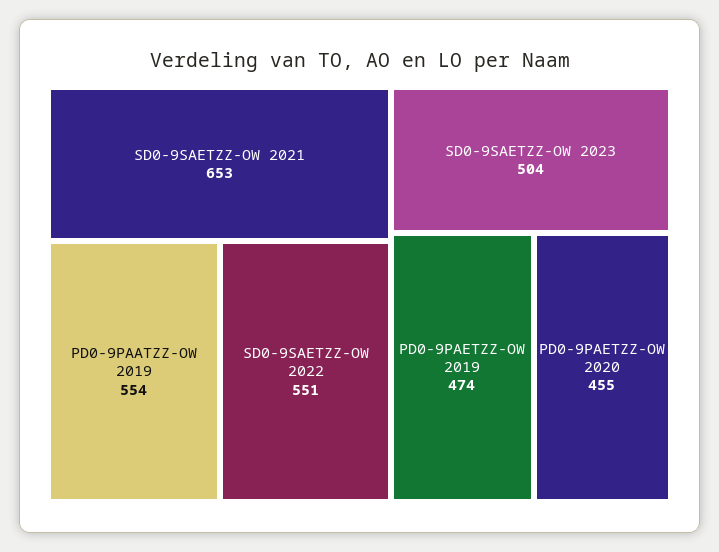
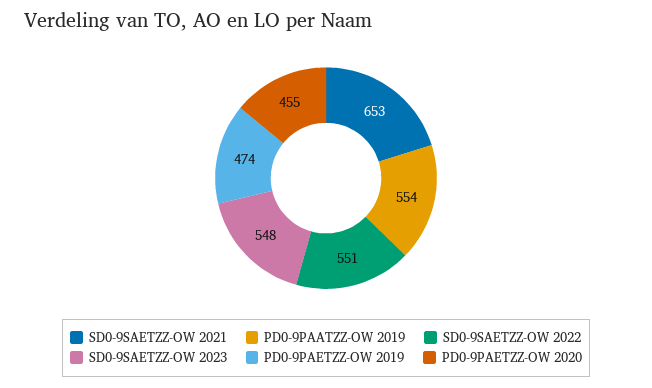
SD0-9SAETZZ-OW 2023: 504 -> 548

